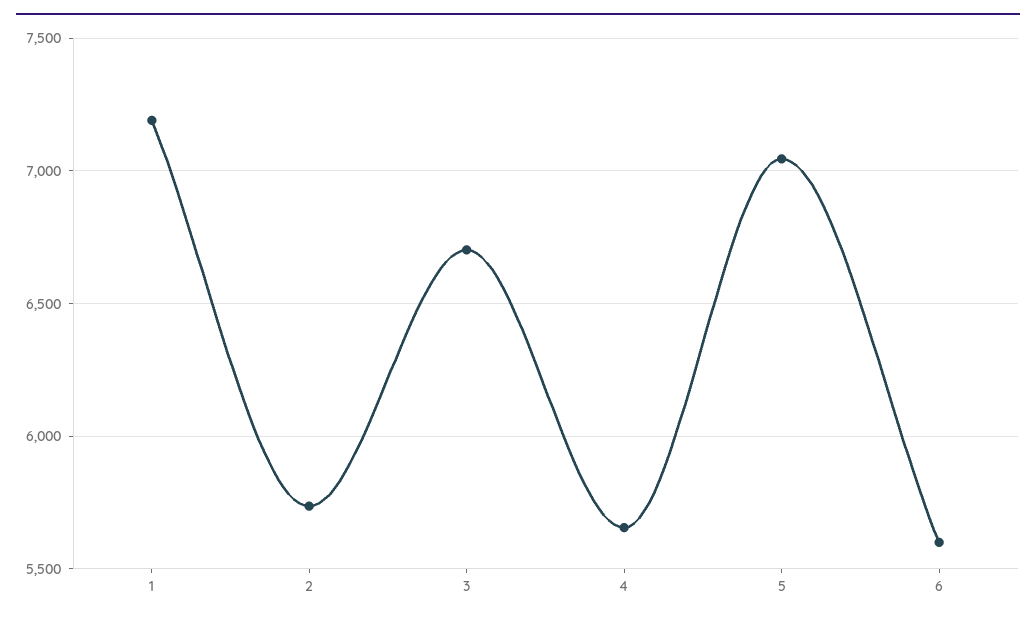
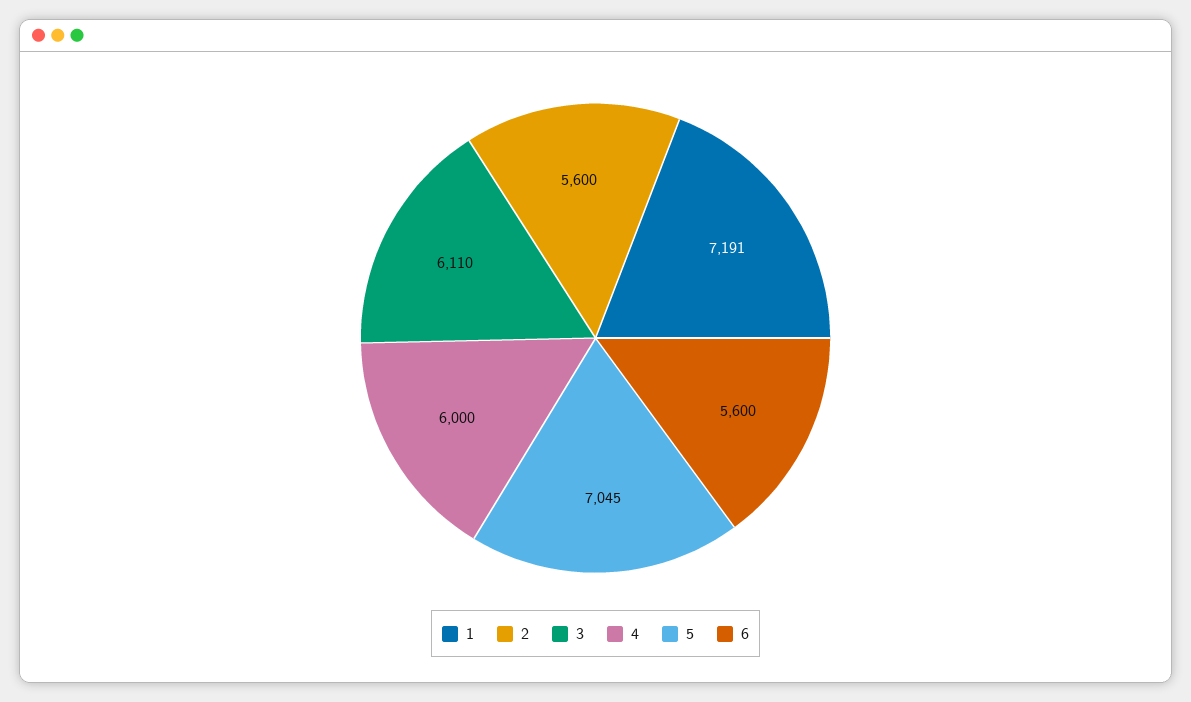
2: 5750 -> 5600
3: 6700 -> 6110
4: 5650 -> 6000

